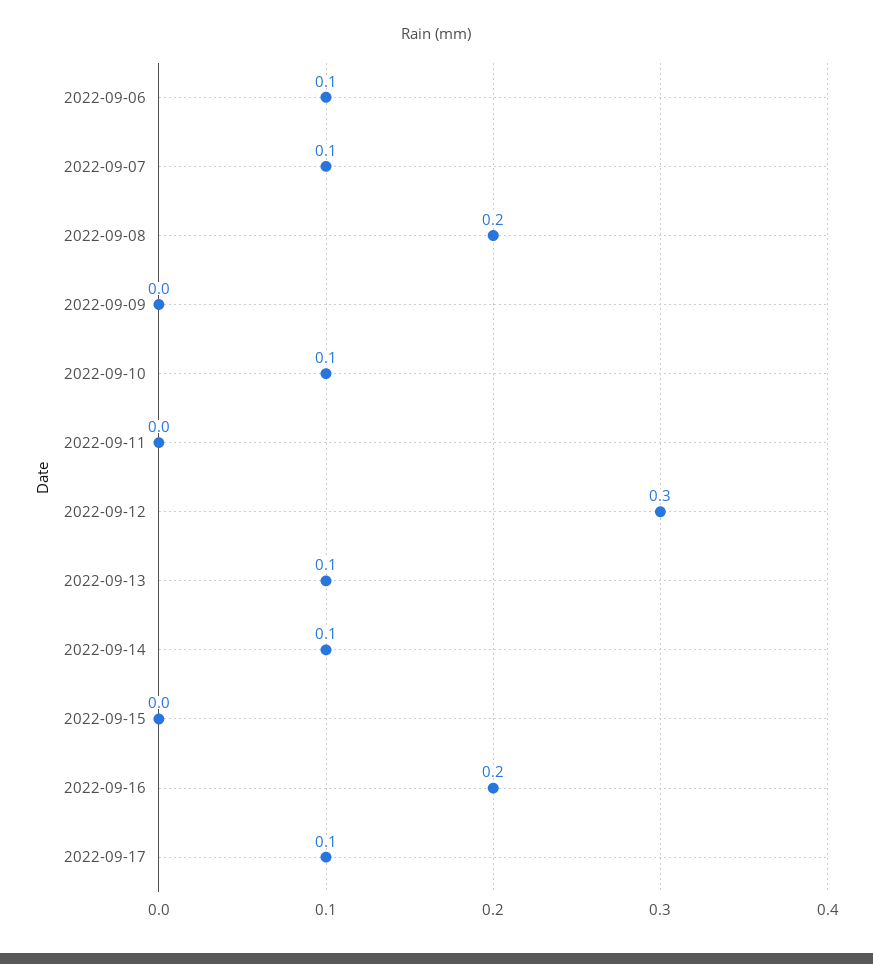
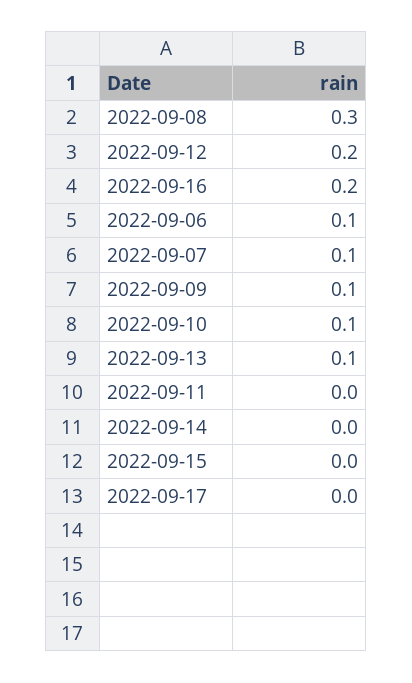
2022-09-08: 0.2 -> 0.3
2022-09-09: 0 -> 0.1
2022-09-12: 0.3 -> 0.2
2022-09-14: 0.1 -> 0
2022-09-17: 0.1 -> 0

